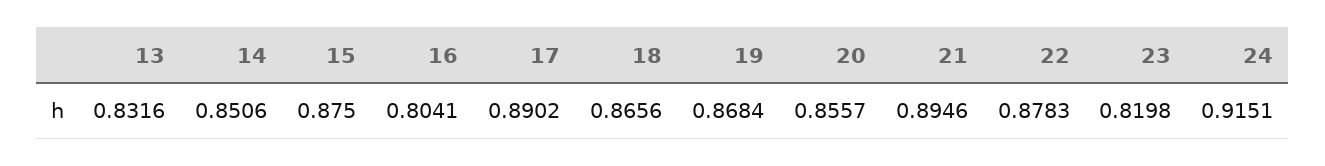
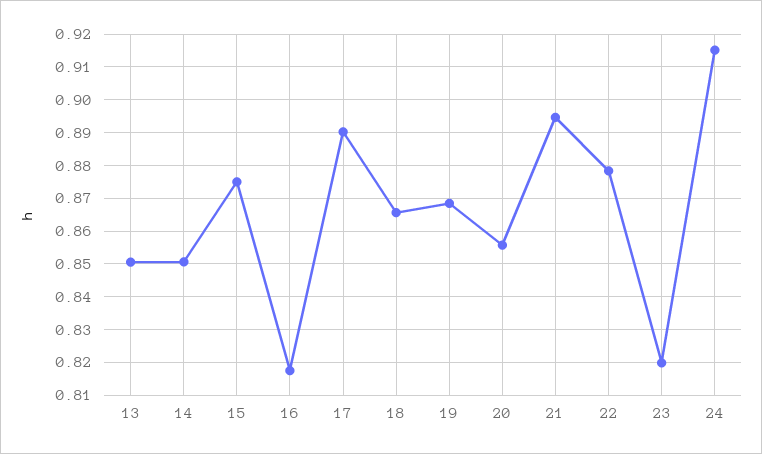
13: 0.8316 -> 0.85
16: 0.8041 -> 0.818

